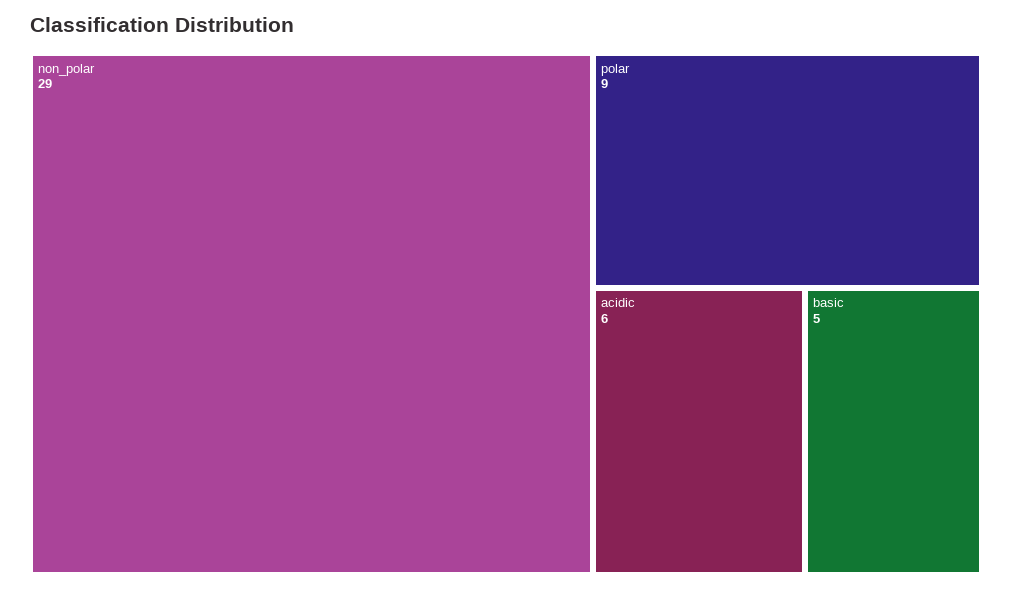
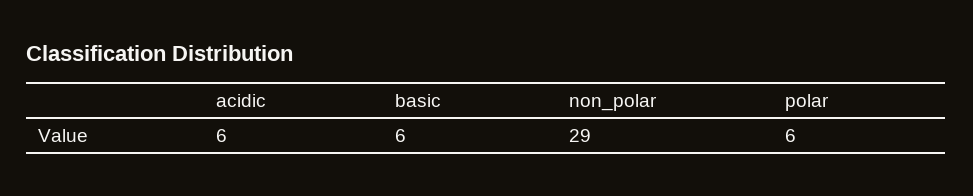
polar: 9 -> 6
basic: 5 -> 6

